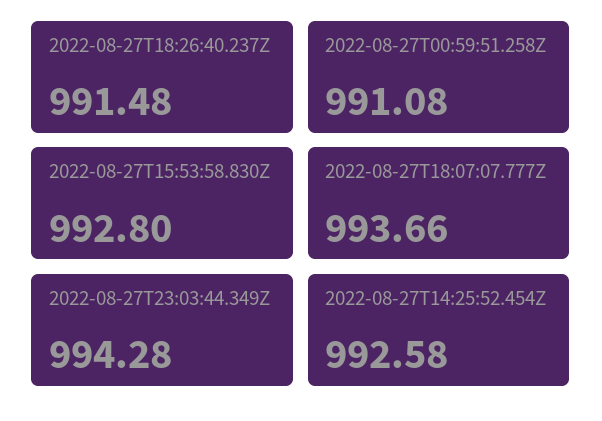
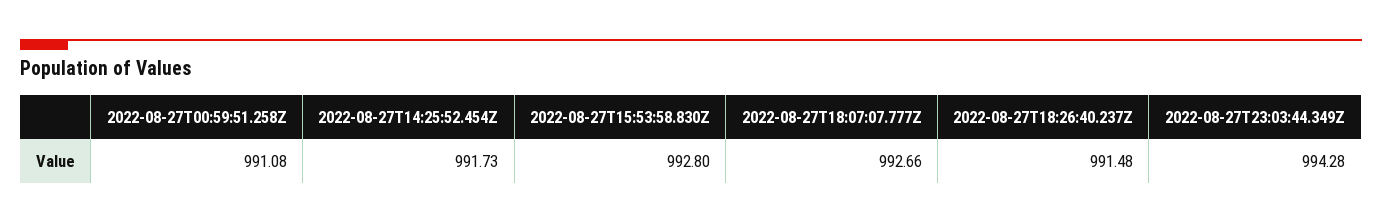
2022-08-27T18:07:07.777Z: 993.66 -> 992.66
2022-08-27T14:25:52.454Z: 992.58 -> 991.73

